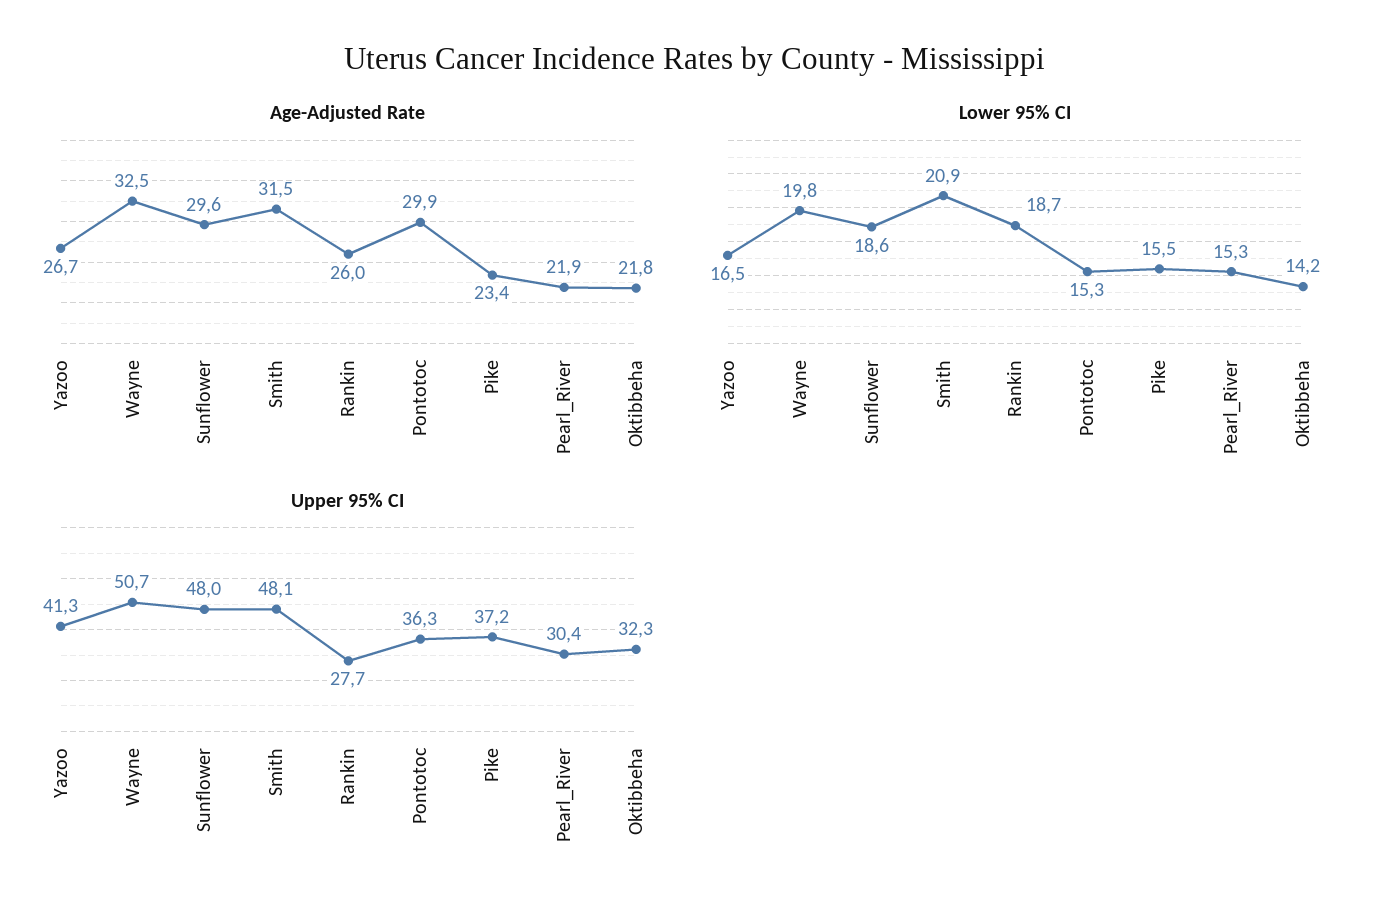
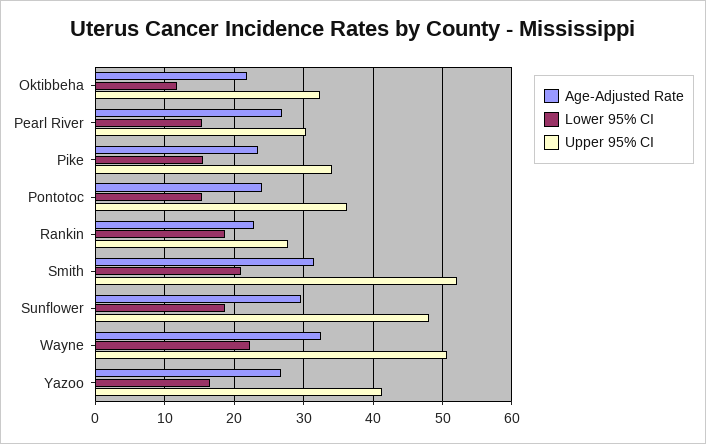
Age-Adjusted Rate, Rankin: 26 -> 23
Age-Adjusted Rate, Pontotoc: 29.9 -> 24
Age-Adjusted Rate, Pearl_River: 21.9 -> 27
Lower 95% CI, Wayne: 19.8 -> 22
Lower 95% CI, Oktibbeha: 14.2 -> 12
Upper 95% CI, Smith: 48.1 -> 52
Upper 95% CI, Pike: 37.2 -> 34

